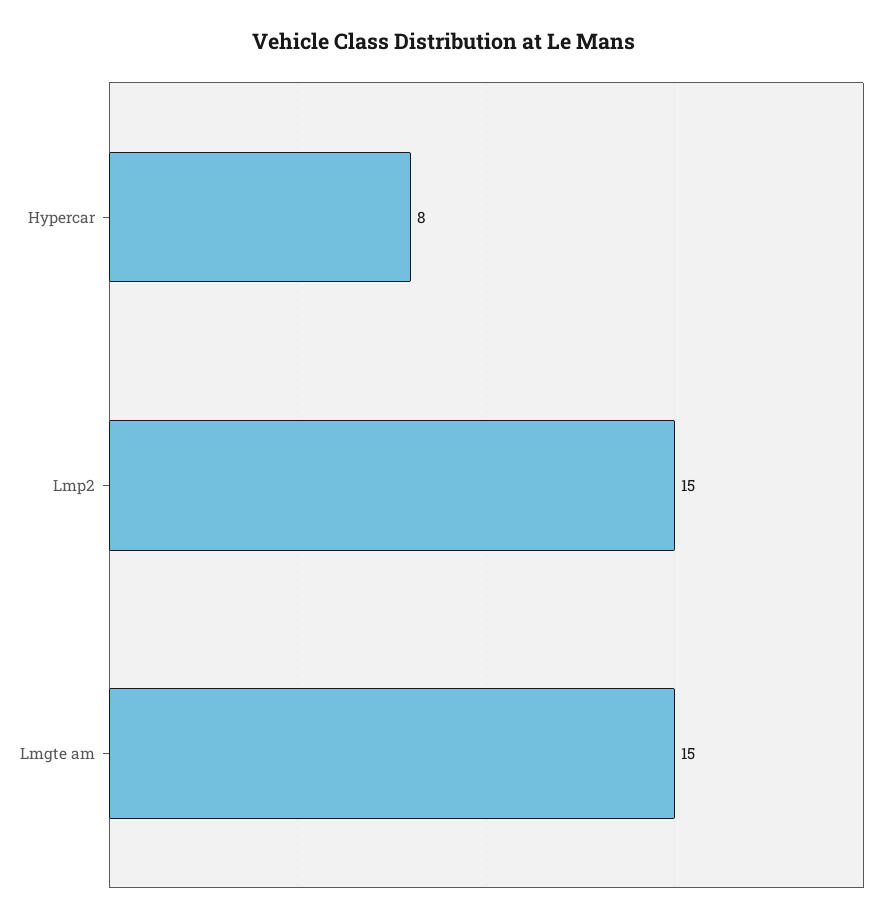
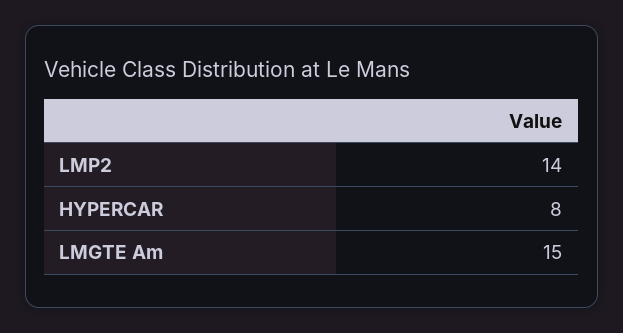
Lmp2: 15 -> 14

